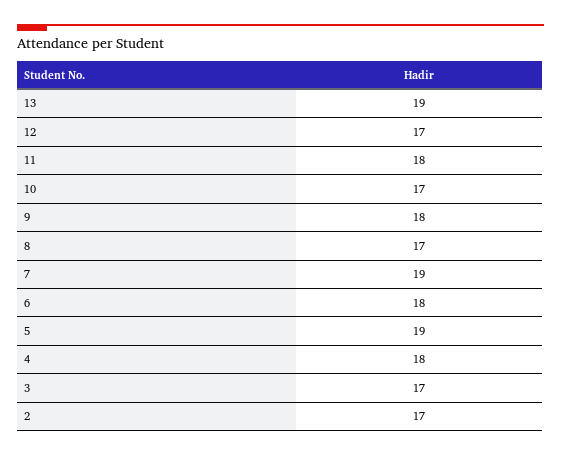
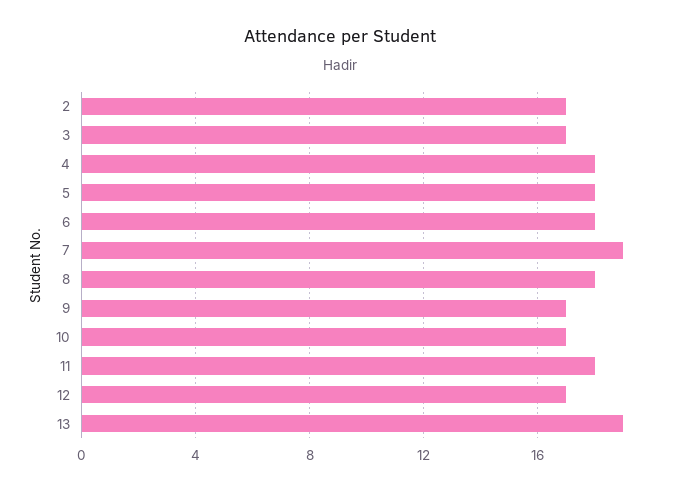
9: 18 -> 17
8: 17 -> 18
5: 19 -> 18

